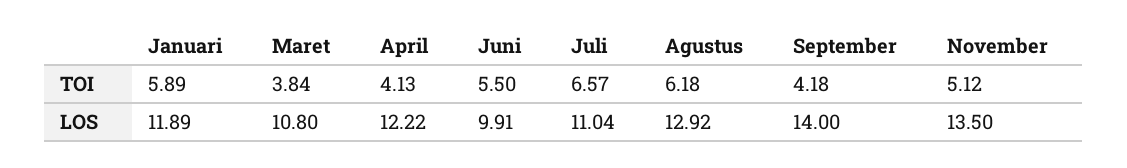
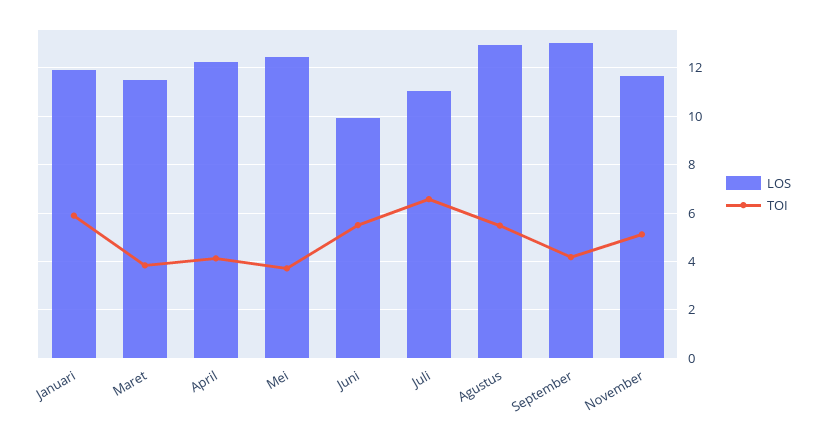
TOI, Agustus: 6.18 -> 5.5
LOS, Maret: 10.8 -> 11.5
LOS, September: 14 -> 13
LOS, November: 13.5 -> 11.75
LOS, Mei: none -> 12.5
TOI, Mei: none -> 3.75

